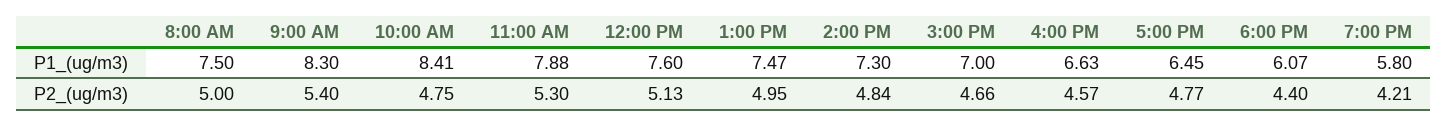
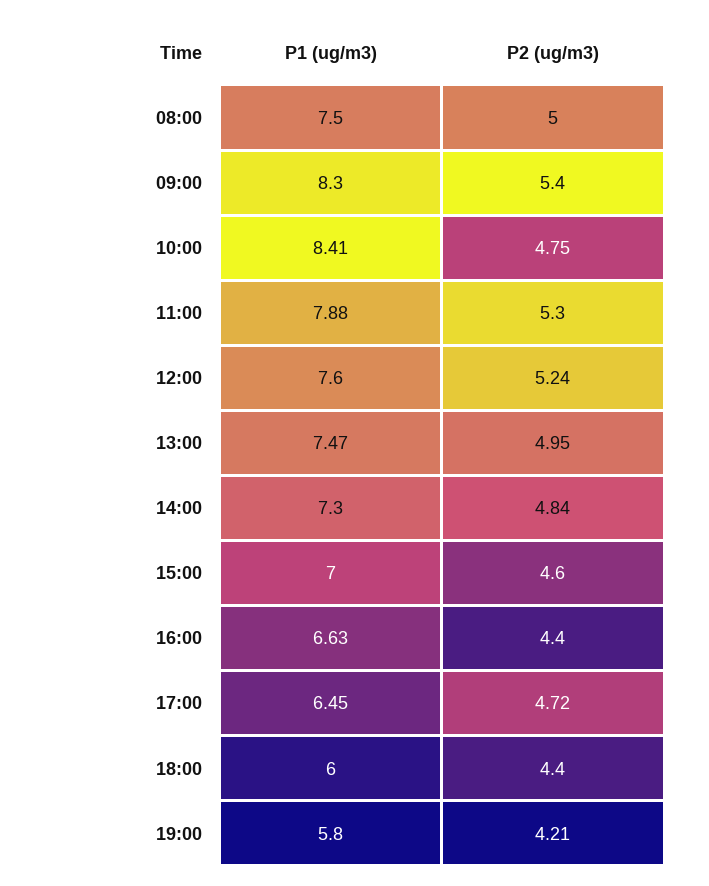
6:00 PM, P1_(ug/m3): 6.07 -> 6
12:00 PM, P2_(ug/m3): 5.13 -> 5.24
3:00 PM, P2_(ug/m3): 4.66 -> 4.6
4:00 PM, P2_(ug/m3): 4.57 -> 4.4
5:00 PM, P2_(ug/m3): 4.77 -> 4.72

